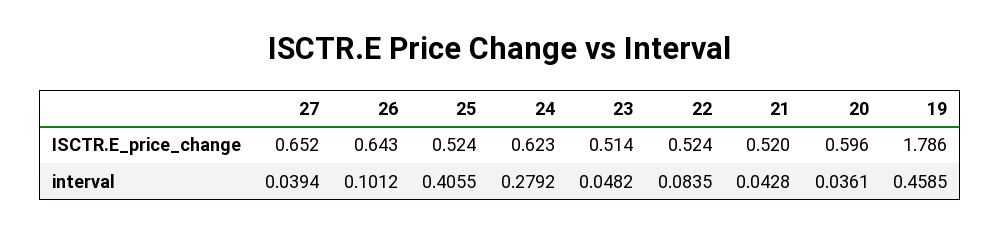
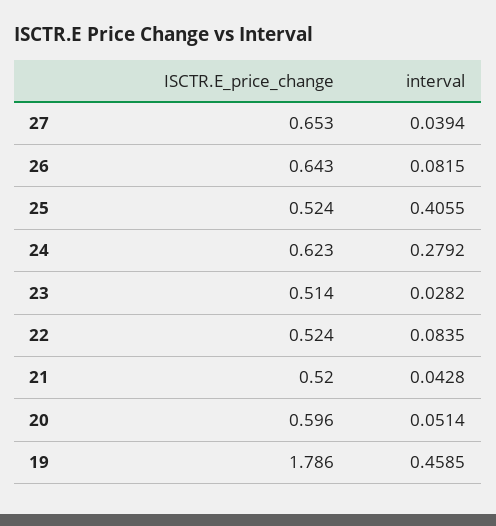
27, ISCTR.E_price_change: 0.652 -> 0.653
26, interval: 0.1012 -> 0.0815
23, interval: 0.0482 -> 0.0282
20, interval: 0.0361 -> 0.0514

